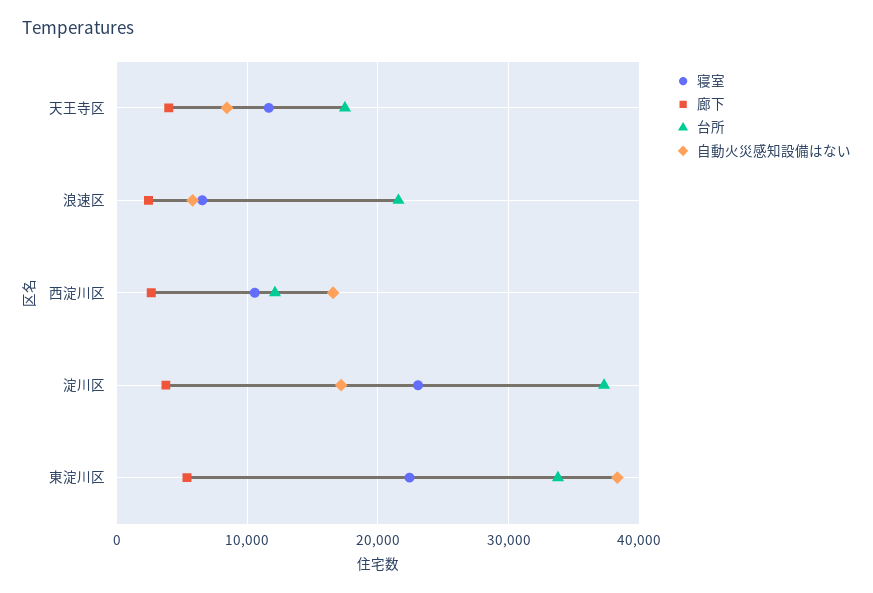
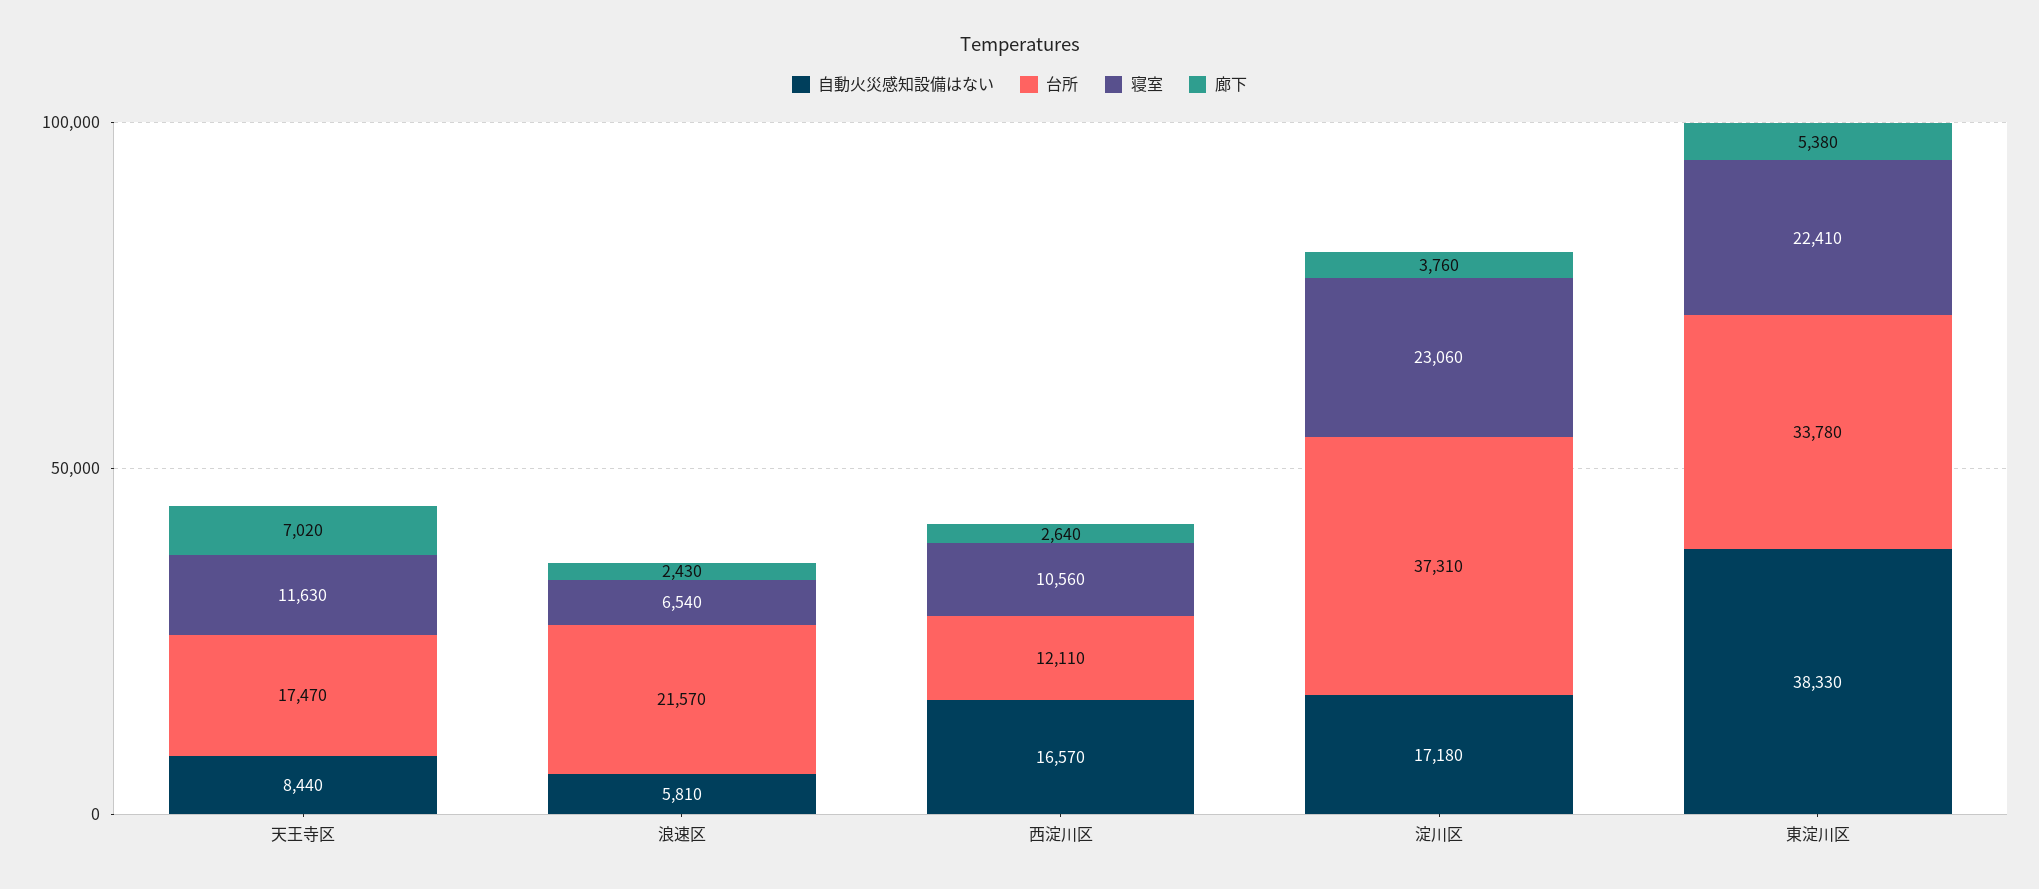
廊下, 天王寺区: 4000 -> 7020

